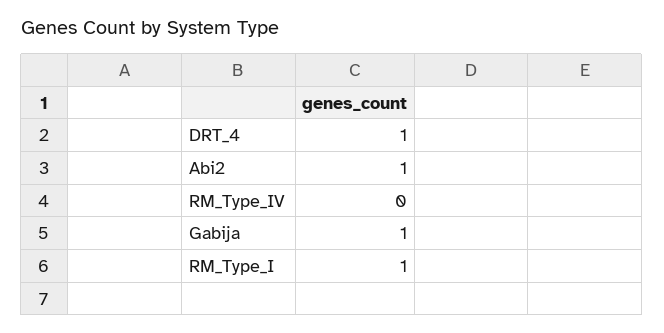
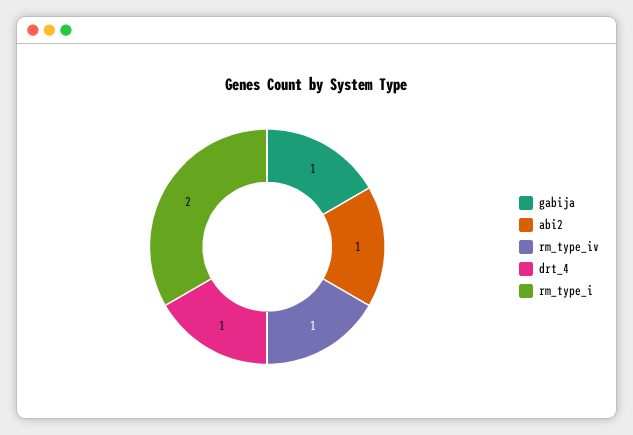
RM_Type_IV: 0 -> 1
RM_Type_I: 1 -> 2

